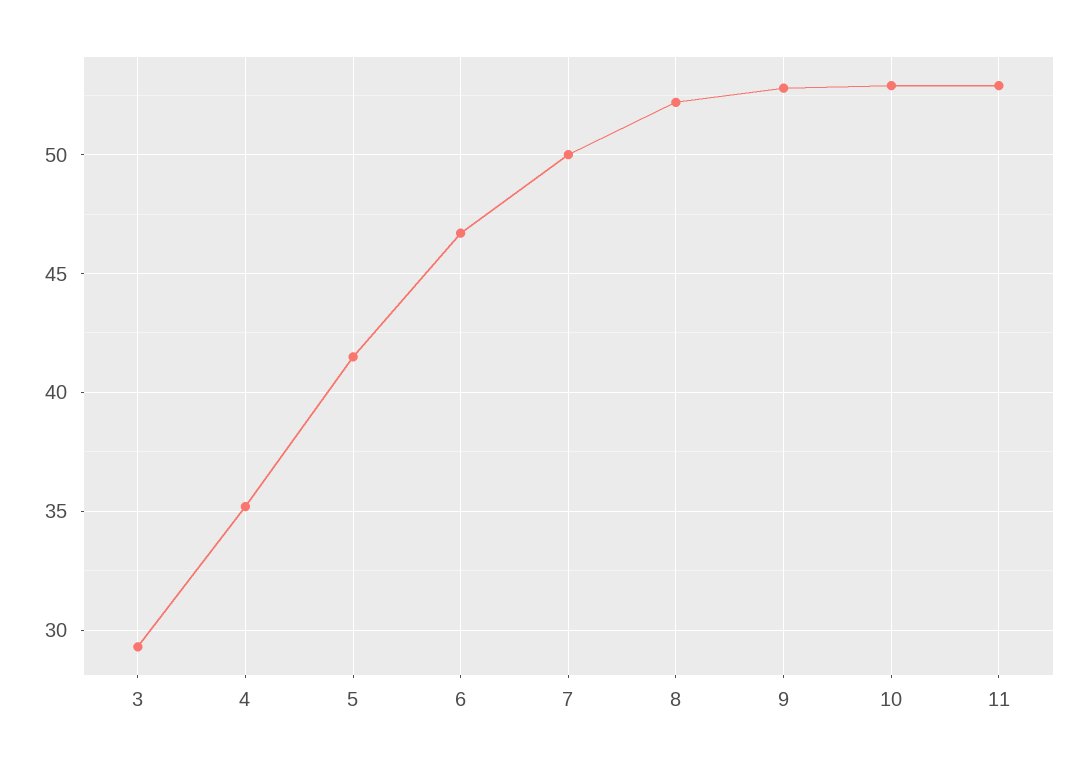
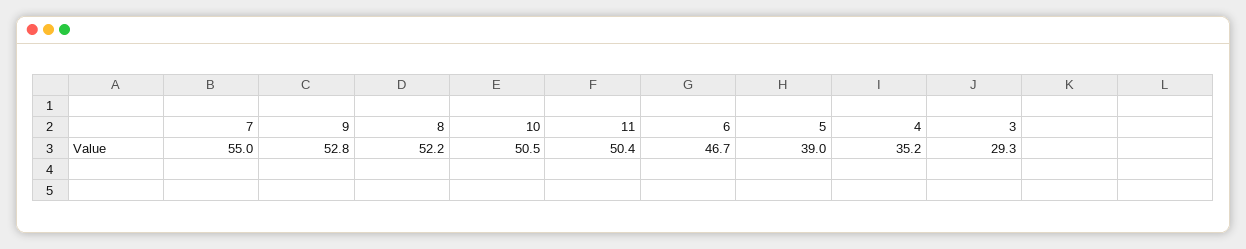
5: 41.5 -> 39
7: 50 -> 55
10: 53 -> 50.5
11: 53 -> 50.4

